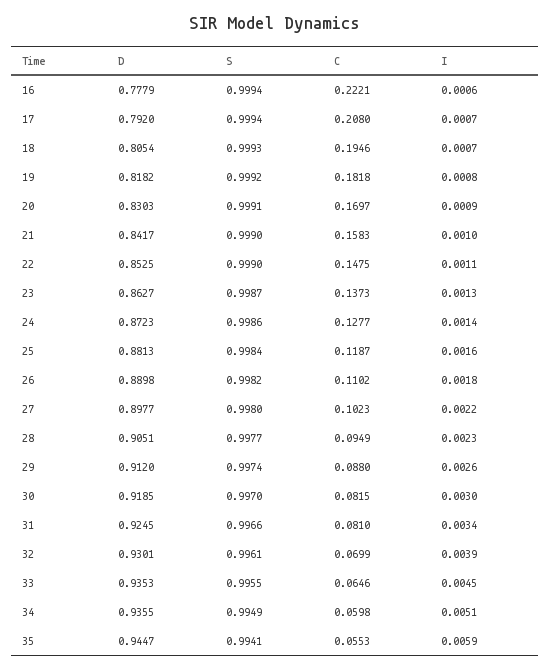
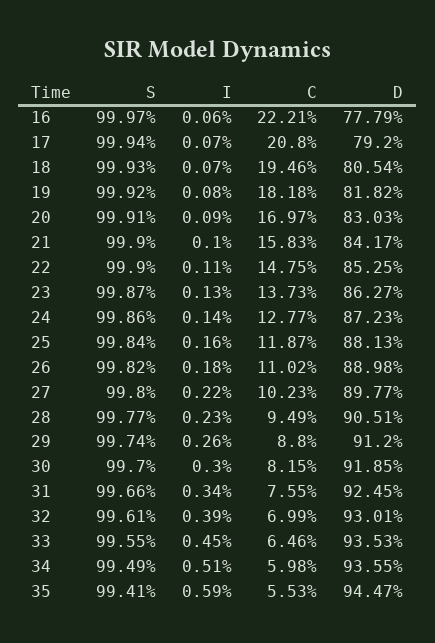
S, 16: 0.9994 -> 0.9997
C, 31: 0.081 -> 0.0755

